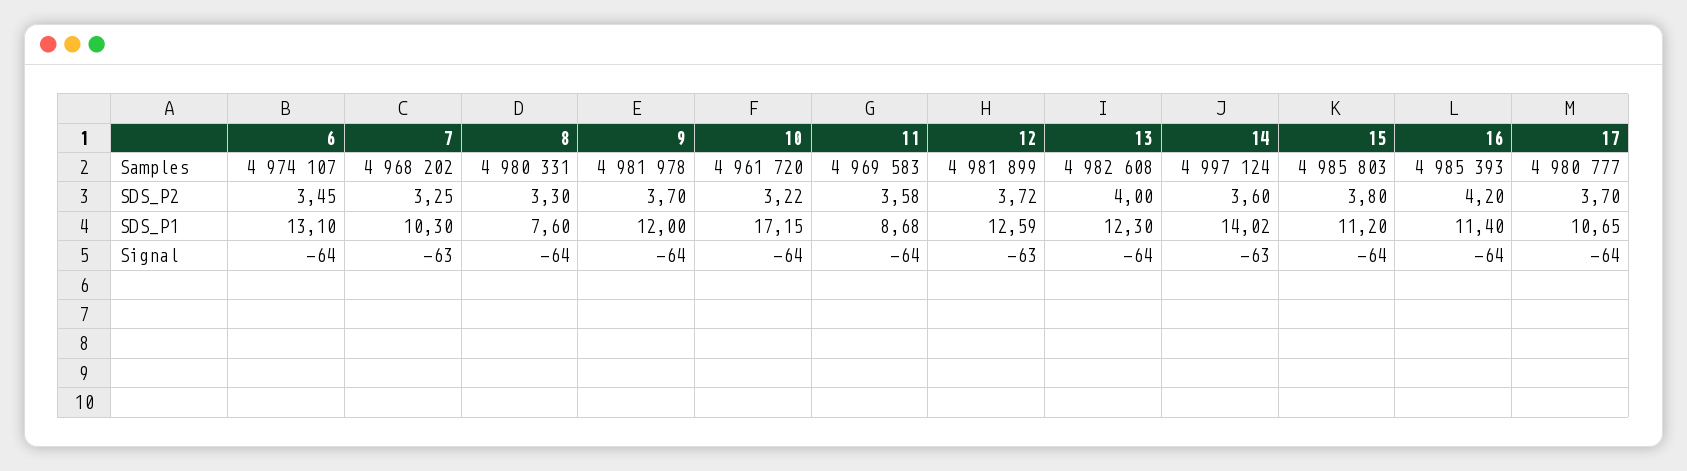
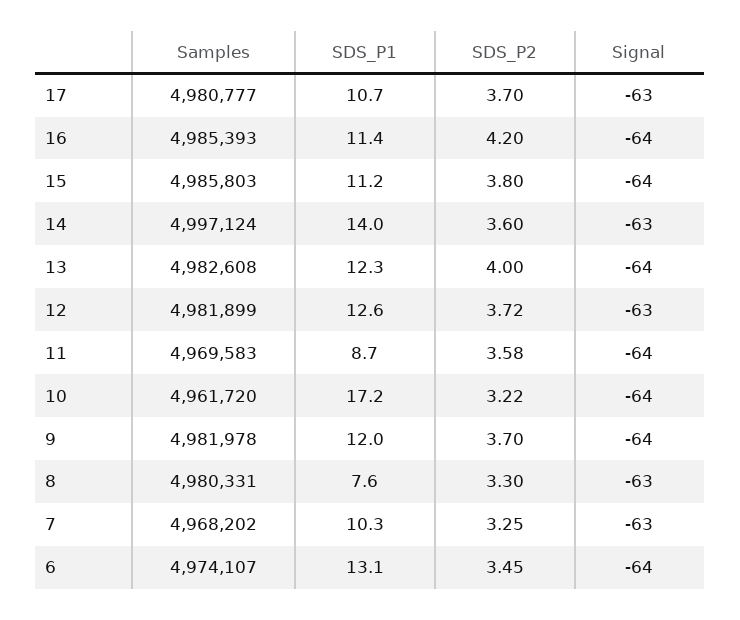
8, Signal: -64 -> -63
17, Signal: -64 -> -63

